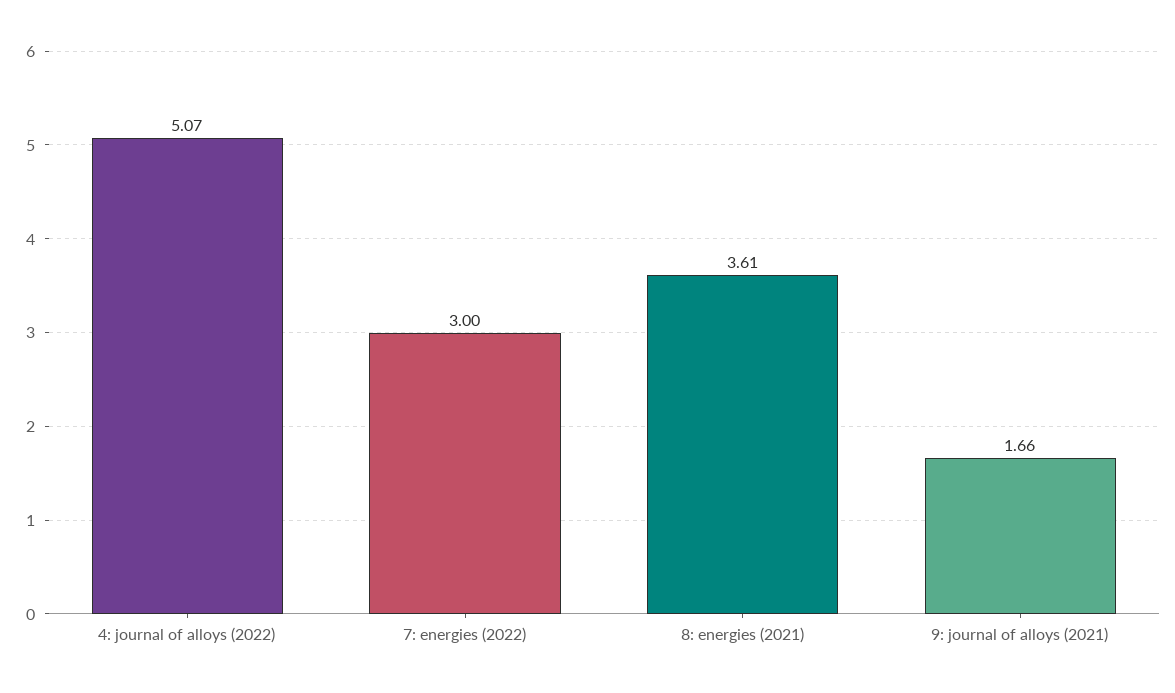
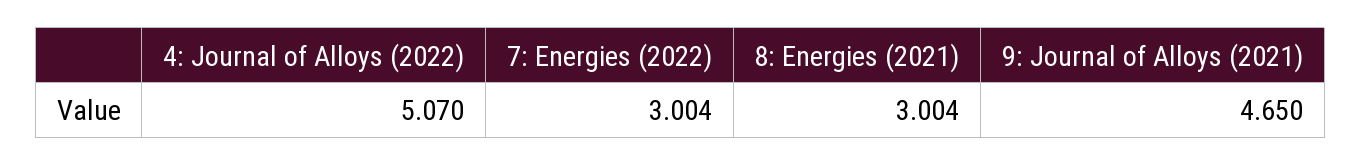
8: energies (2021): 3.61 -> 3.004
9: journal of alloys (2021): 1.66 -> 4.65

